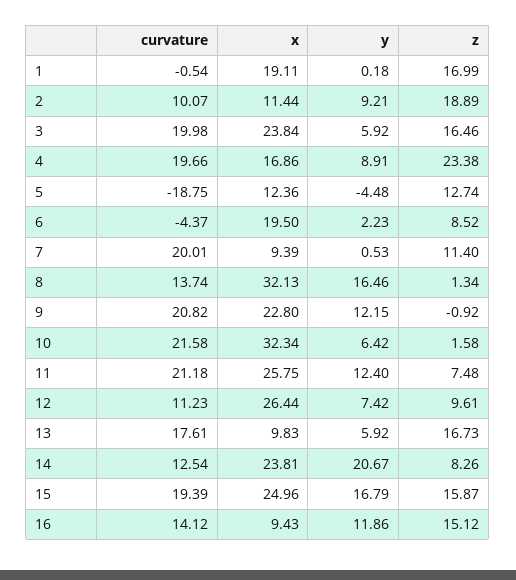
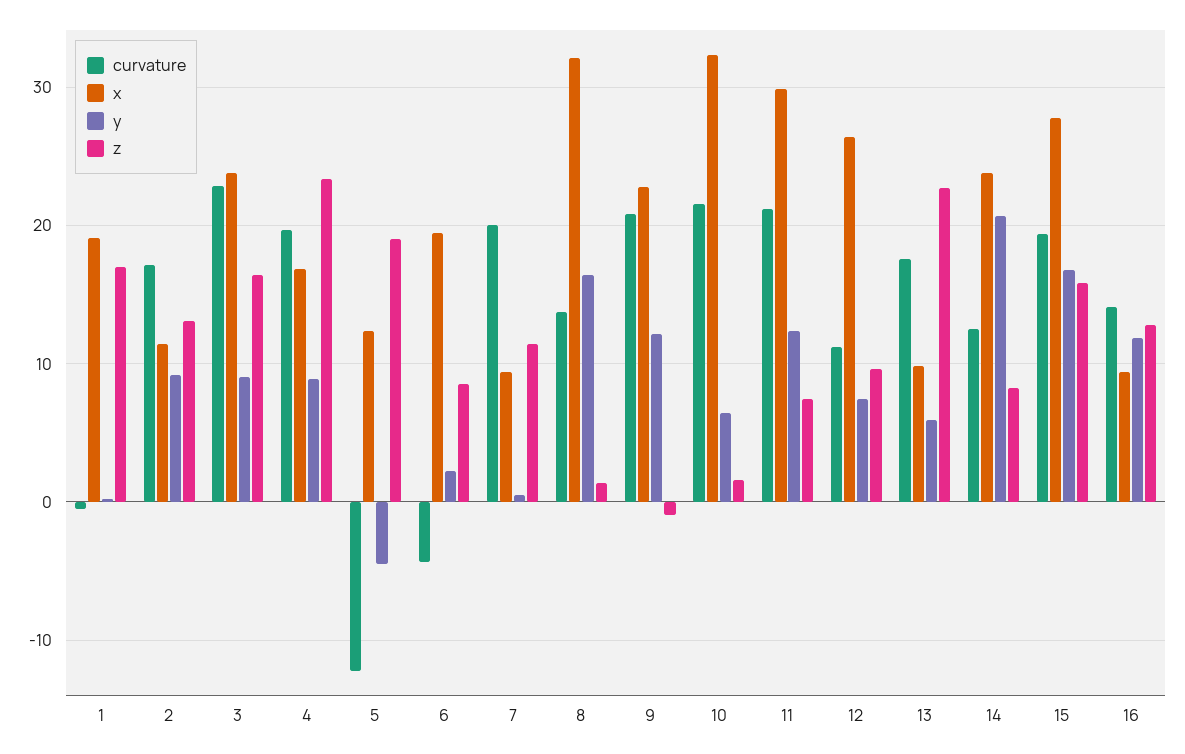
curvature, 2: 10.07 -> 17
z, 2: 18.89 -> 13
curvature, 3: 19.98 -> 23
y, 3: 5.92 -> 9
curvature, 5: -18.75 -> -12
z, 5: 12.74 -> 19
x, 11: 25.75 -> 30
z, 13: 16.73 -> 23
x, 15: 24.96 -> 28
z, 16: 15.12 -> 13

